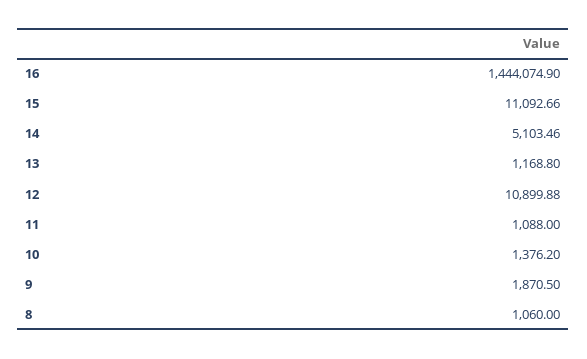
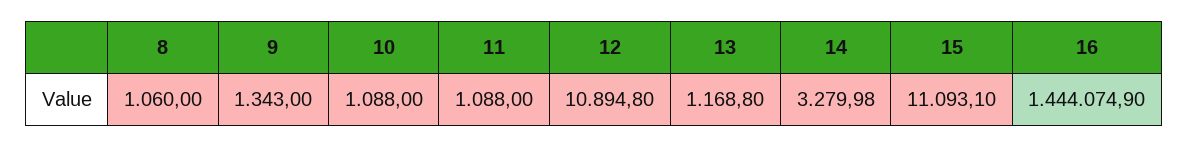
15: 11092.66 -> 11093.1
14: 5103.46 -> 3279.98
12: 10899.88 -> 10894.8
10: 1376.2 -> 1088
9: 1870.5 -> 1343

